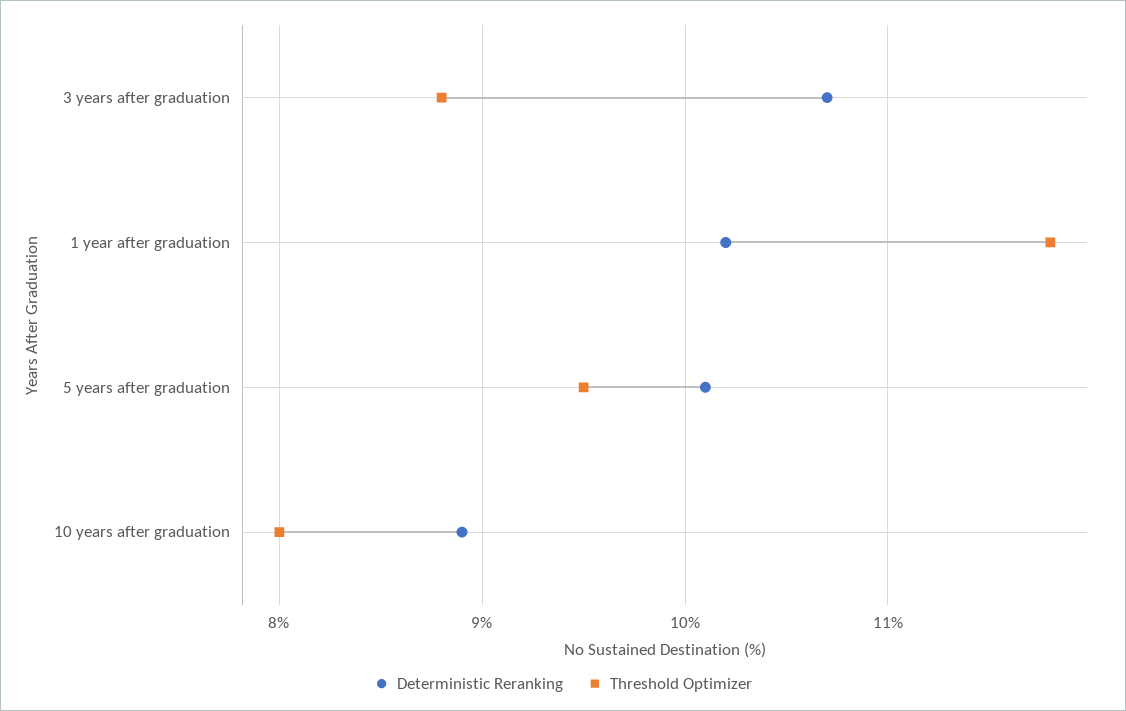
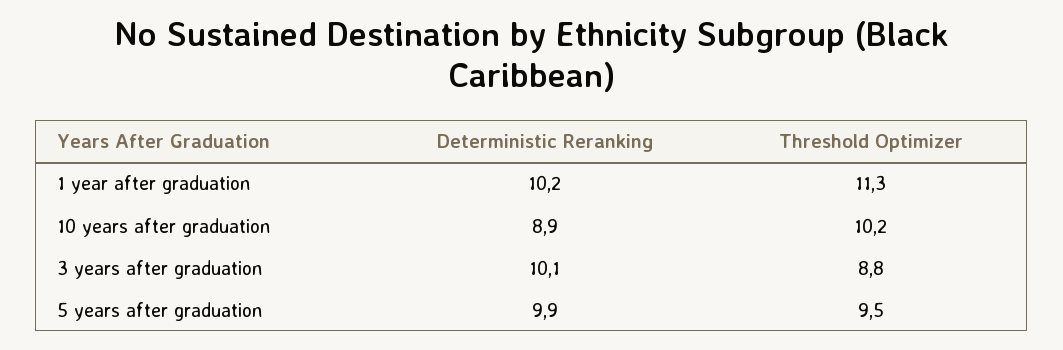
Deterministic Reranking, 3 years after graduation: 10.7 -> 10.1
Threshold Optimizer, 1 year after graduation: 11.8 -> 11.3
Deterministic Reranking, 5 years after graduation: 10.1 -> 9.9
Threshold Optimizer, 10 years after graduation: 8 -> 10.2

